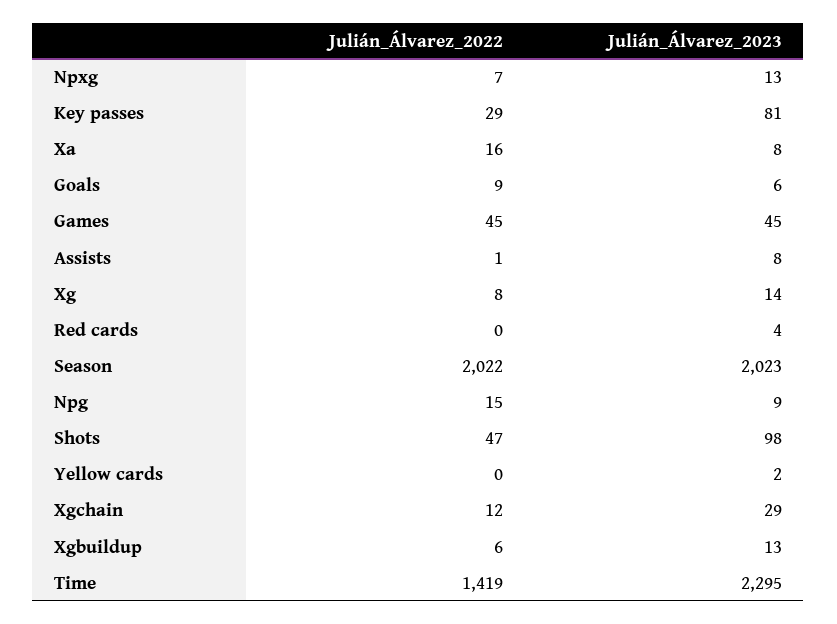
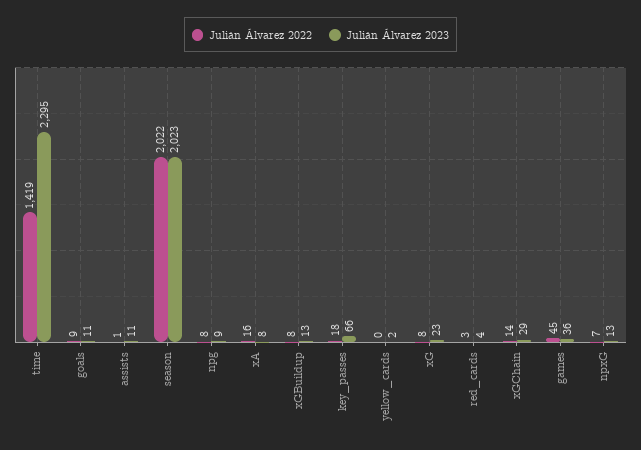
Julián_Álvarez_2022, Key passes: 29 -> 18
Julián_Álvarez_2023, Key passes: 81 -> 66
Julián_Álvarez_2023, Goals: 6 -> 11
Julián_Álvarez_2023, Games: 45 -> 36
Julián_Álvarez_2023, Assists: 8 -> 11
Julián_Álvarez_2023, Xg: 14 -> 23
Julián_Álvarez_2022, Red cards: 0 -> 3
Julián_Álvarez_2022, Npg: 15 -> 8
Julián_Álvarez_2022, Shots: 47 -> none
Julián_Álvarez_2023, Shots: 98 -> none
Julián_Álvarez_2022, Xgchain: 12 -> 14
Julián_Álvarez_2022, Xgbuildup: 6 -> 8

